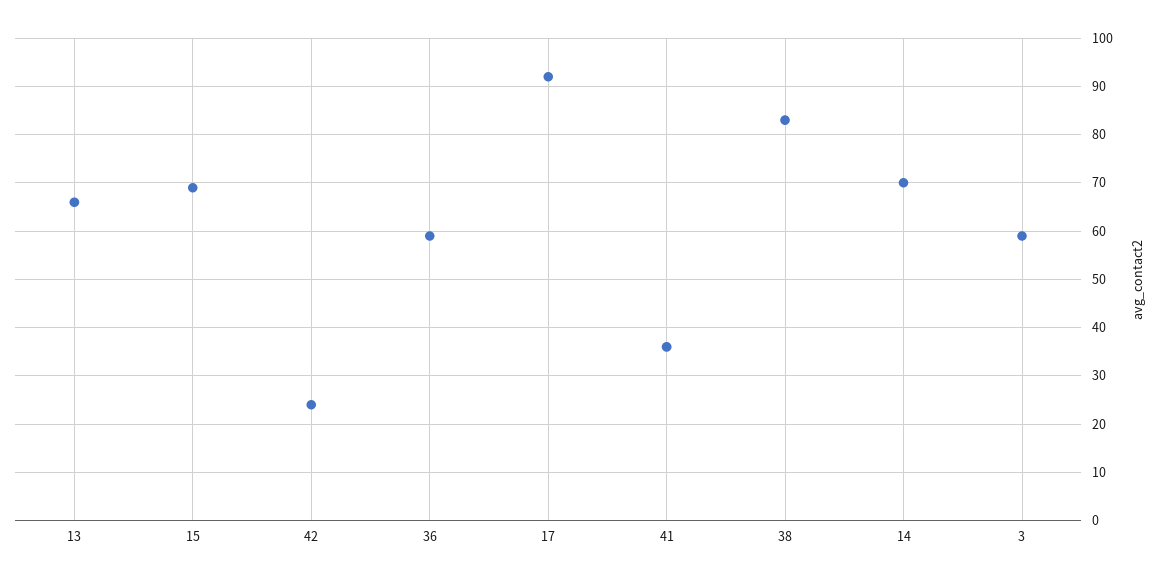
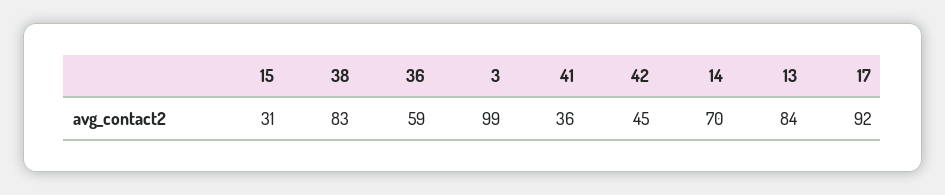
13: 65 -> 84
15: 70 -> 31
42: 25 -> 45
3: 60 -> 99

